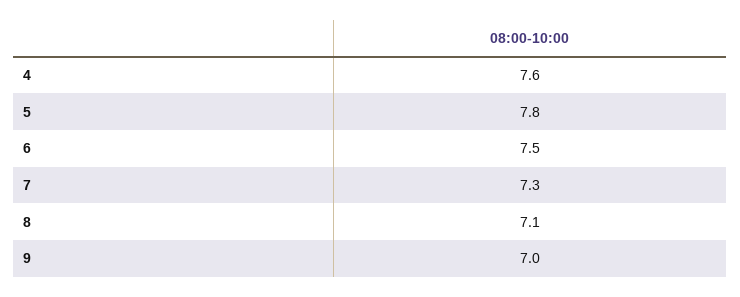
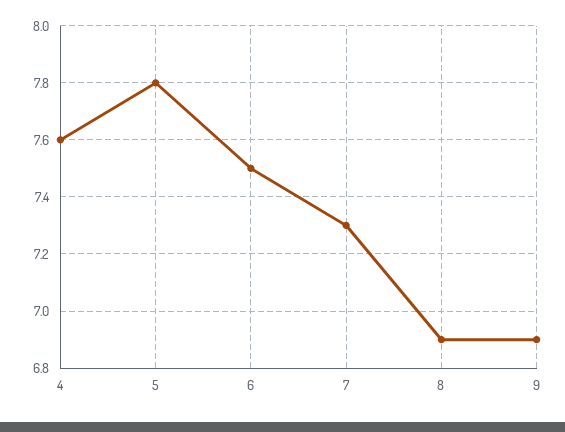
8: 7.1 -> 6.9
9: 7 -> 6.9

